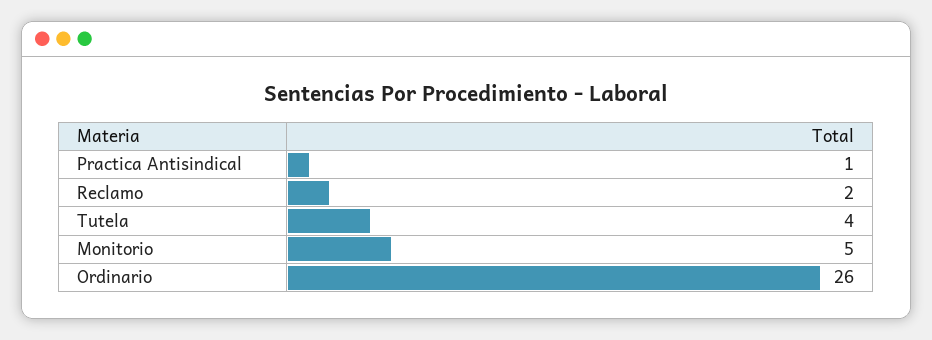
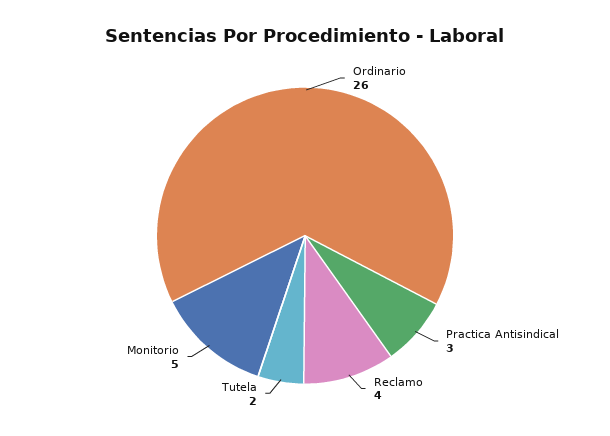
Practica Antisindical: 1 -> 3
Reclamo: 2 -> 4
Tutela: 4 -> 2

